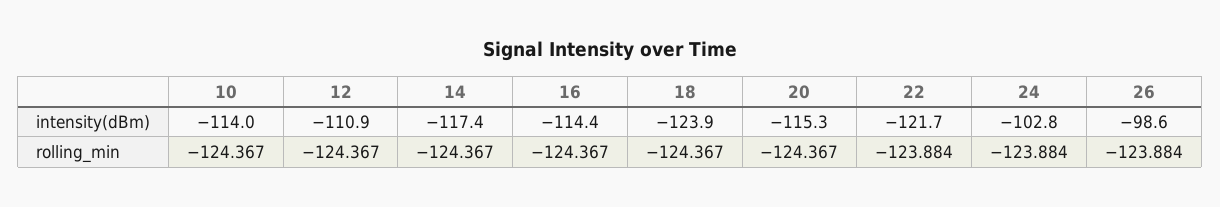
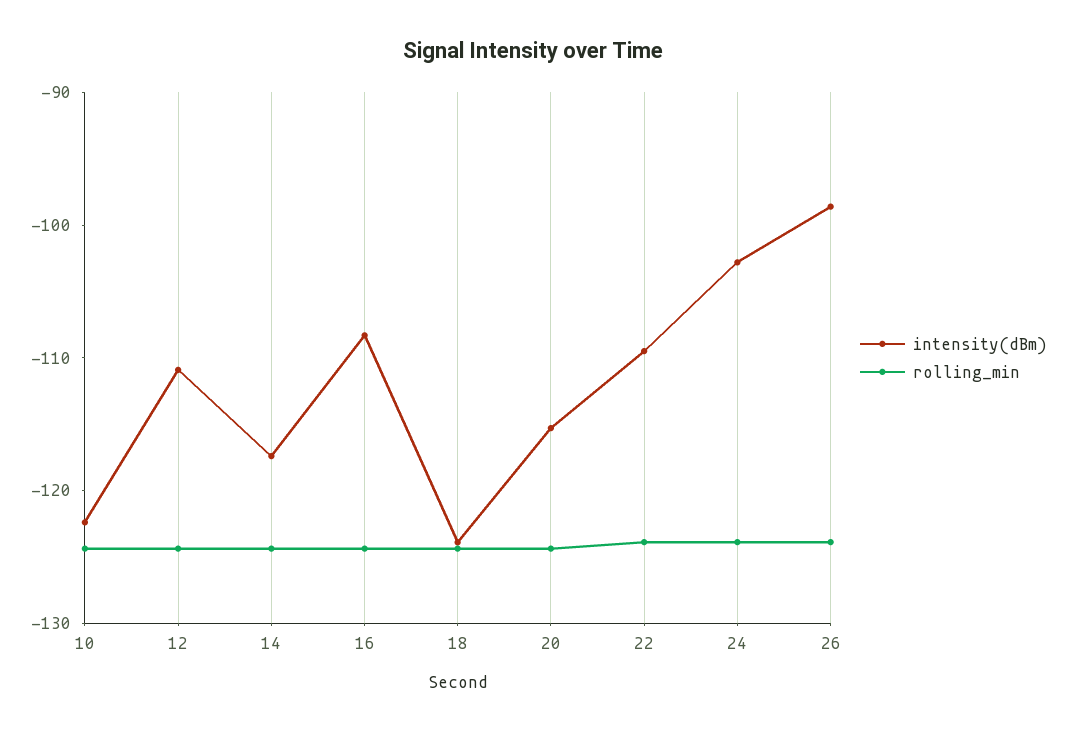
intensity(dBm), 10: -114 -> -122
intensity(dBm), 16: -114.4 -> -108
intensity(dBm), 22: -121.7 -> -110

